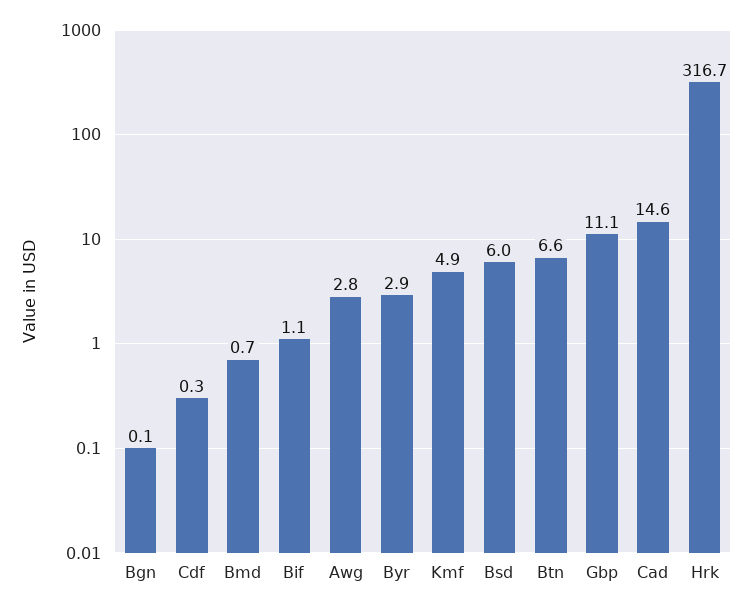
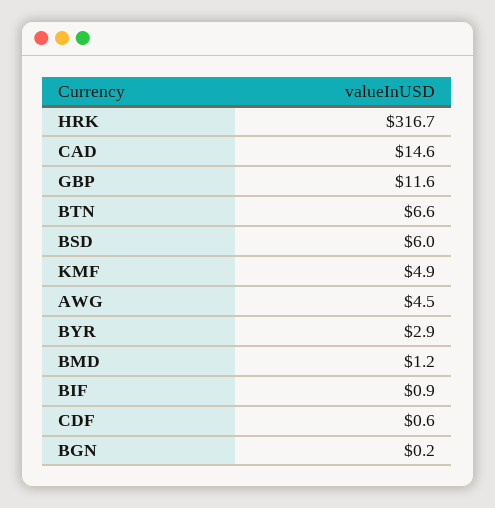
Bgn: 0.1 -> 0.2
Cdf: 0.3 -> 0.6
Bmd: 0.7 -> 1.2
Bif: 1.1 -> 0.9
Awg: 2.8 -> 4.5
Gbp: 11.1 -> 11.6

